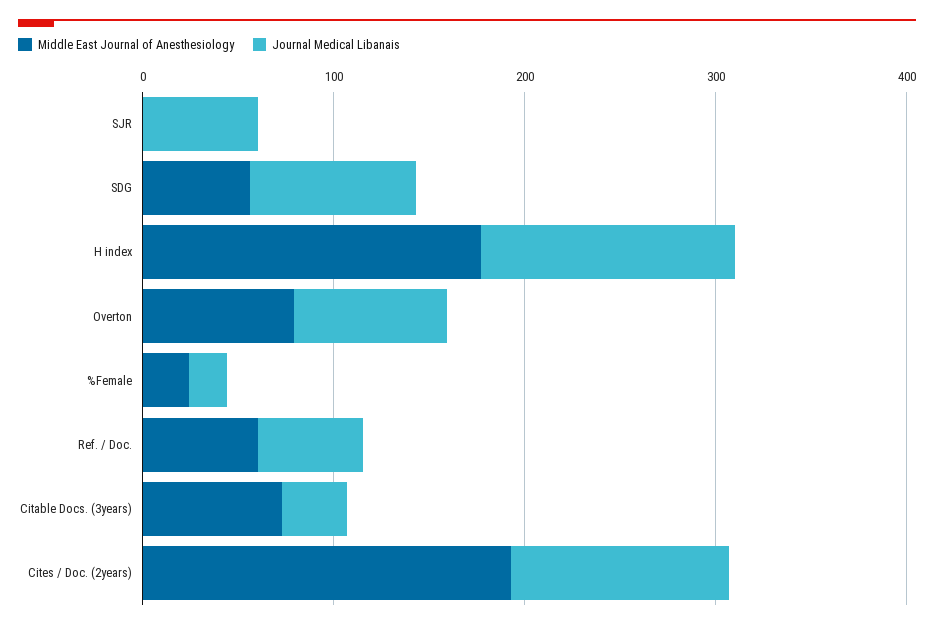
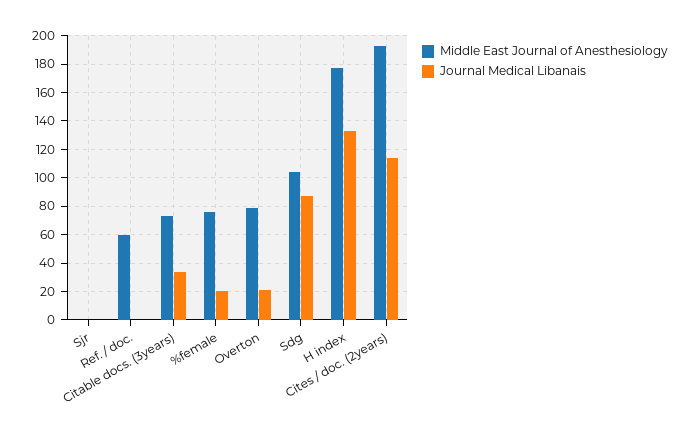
Journal Medical Libanais, SJR: 60 -> 0
Middle East Journal of Anesthesiology, SDG: 60 -> 105
Journal Medical Libanais, Overton: 80 -> 20
Middle East Journal of Anesthesiology, %Female: 20 -> 75
Journal Medical Libanais, Ref. / Doc.: 60 -> 0

